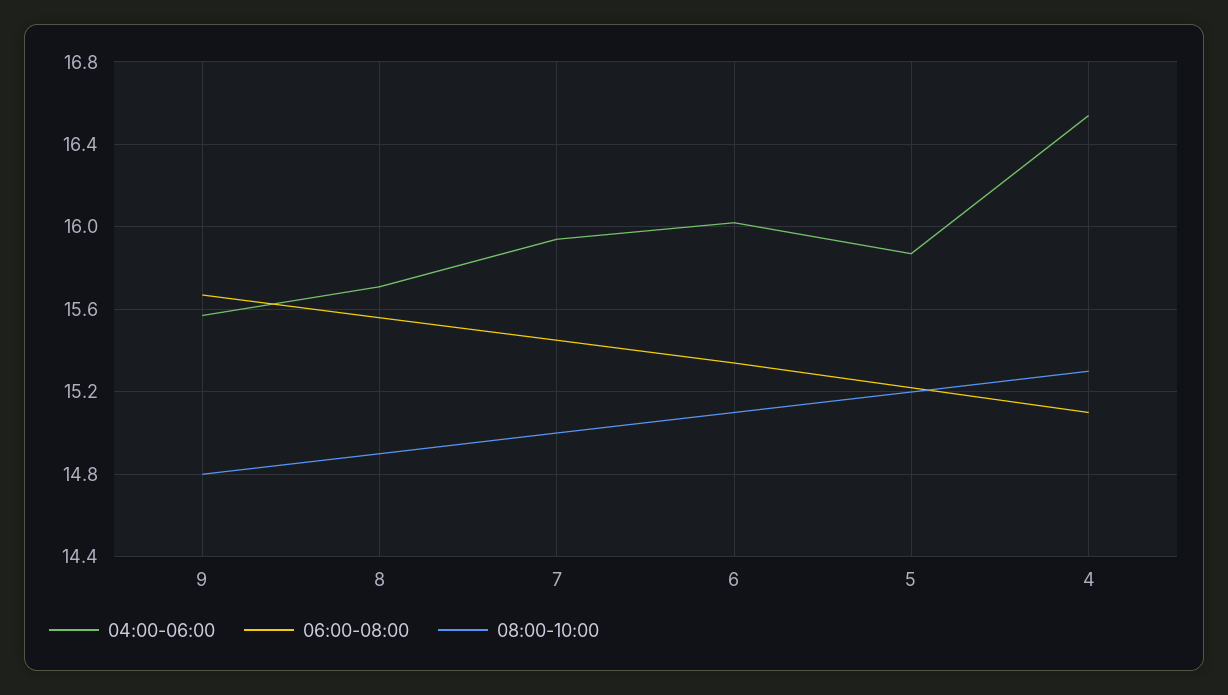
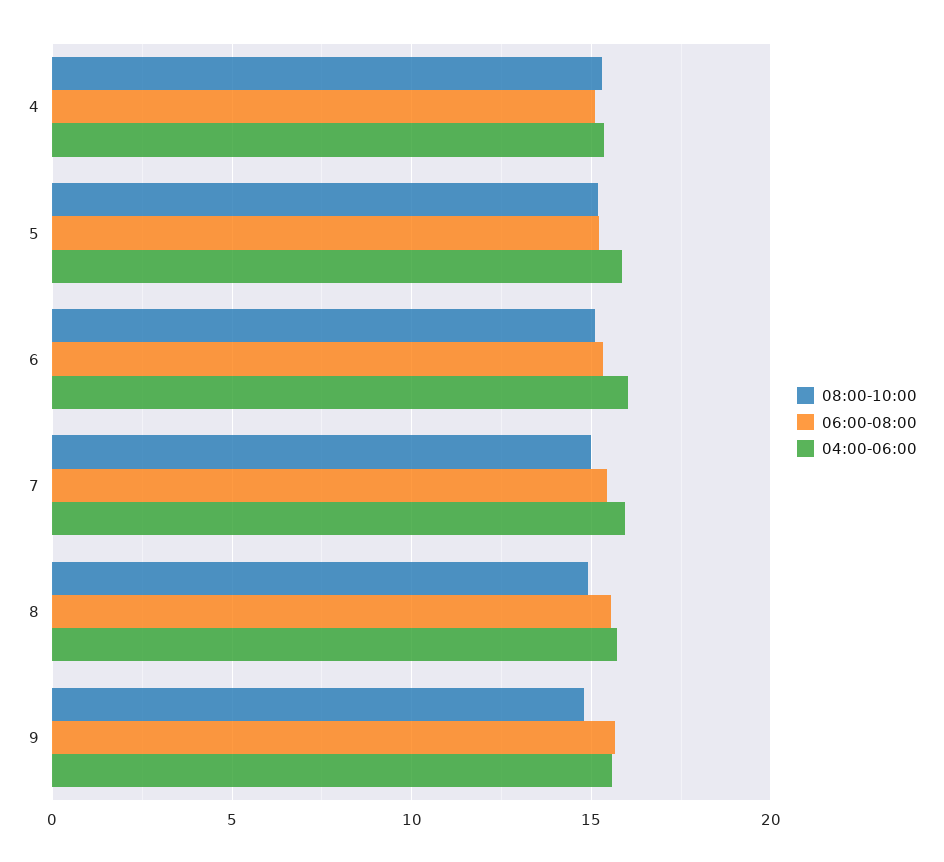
04:00-06:00, 4: 16.55 -> 15.5

